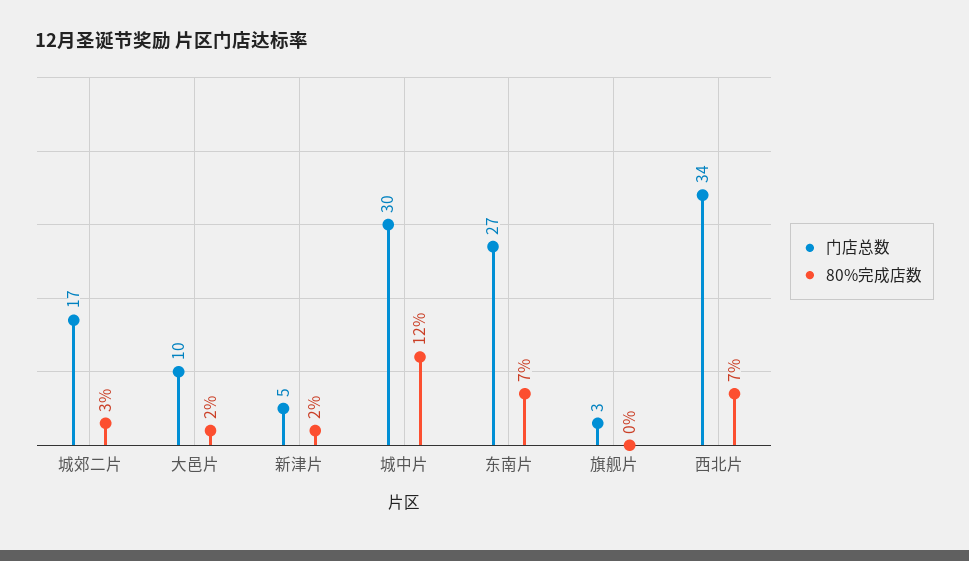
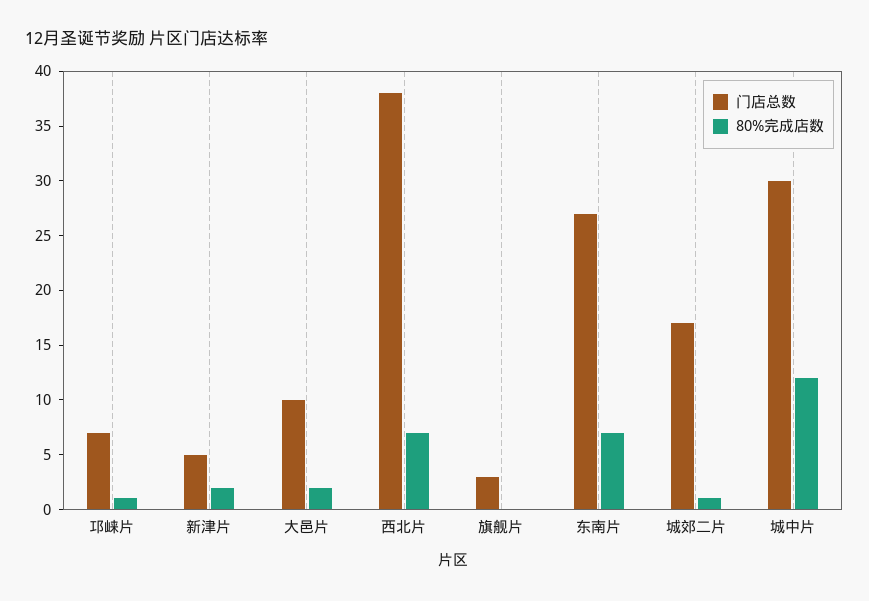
80%完成店数, 城郊二片: 3 -> 1
门店总数, 西北片: 34 -> 38
门店总数, 邛崃片: none -> 7
80%完成店数, 邛崃片: none -> 1

